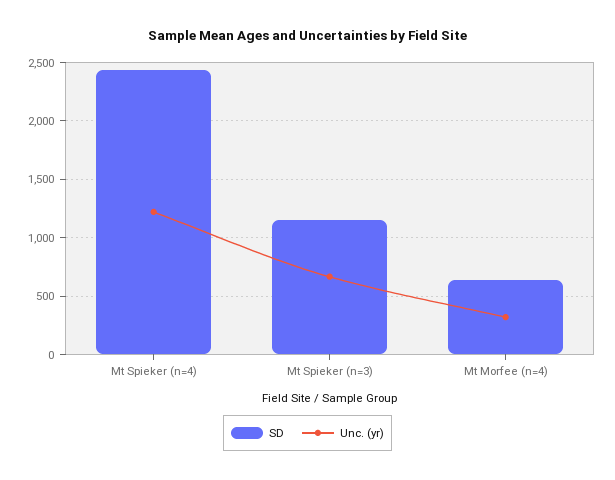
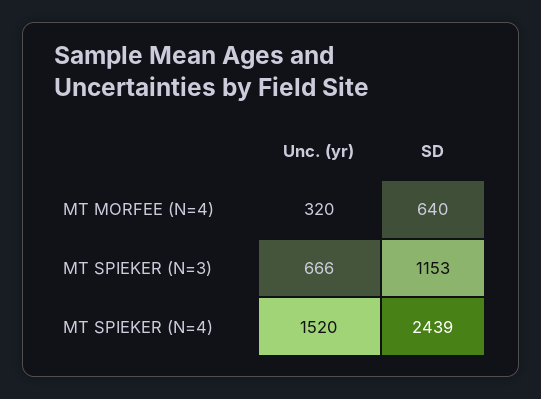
Unc. (yr), Mt Spieker (n=4): 1200 -> 1520

